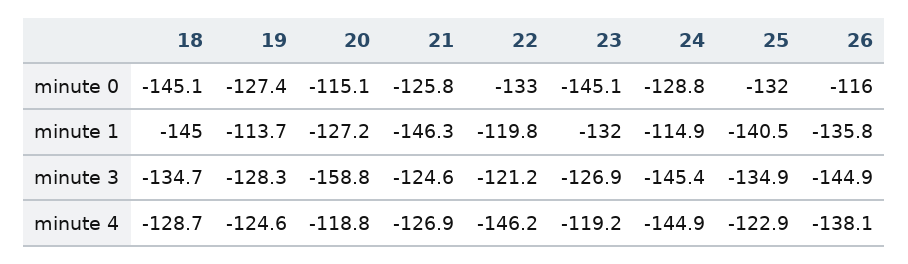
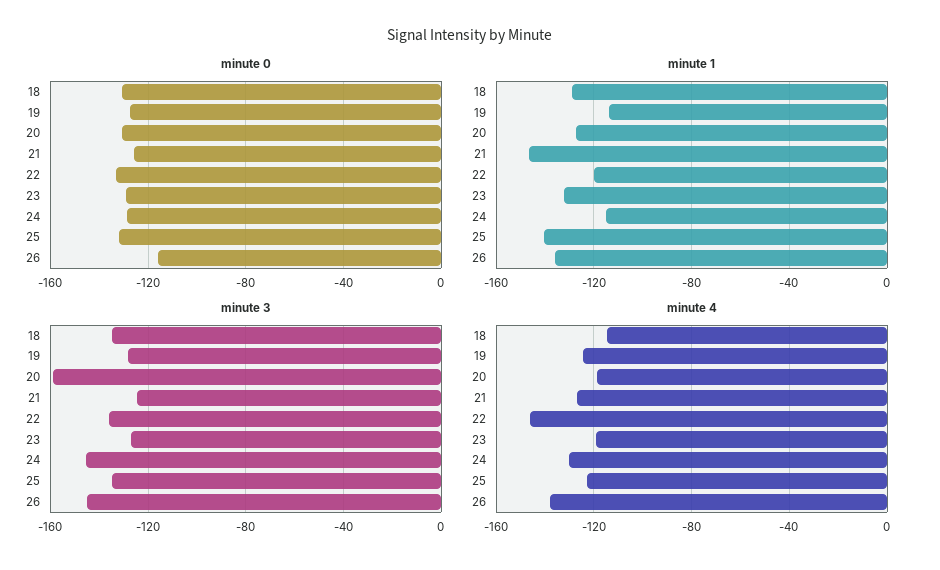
minute 0, 18: -145.1 -> -130
minute 0, 20: -115.1 -> -130
minute 0, 23: -145.1 -> -130
minute 1, 18: -145 -> -130
minute 3, 22: -121.2 -> -135
minute 4, 18: -128.7 -> -115
minute 4, 24: -144.9 -> -130

